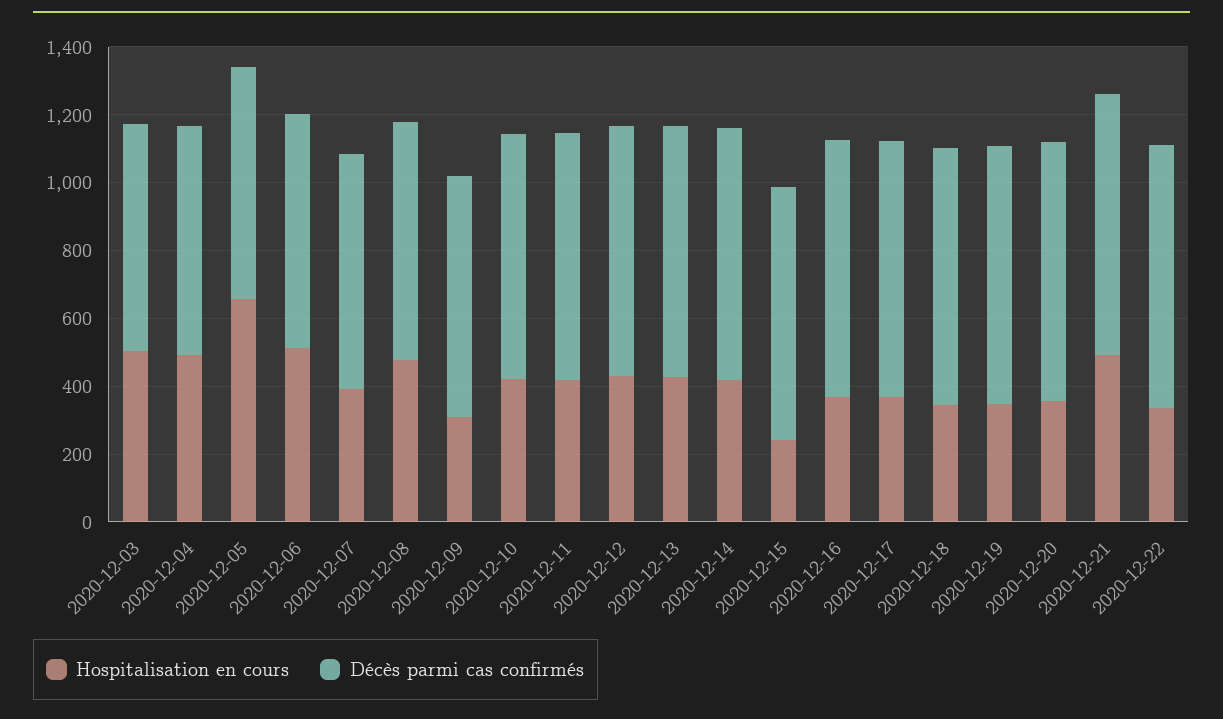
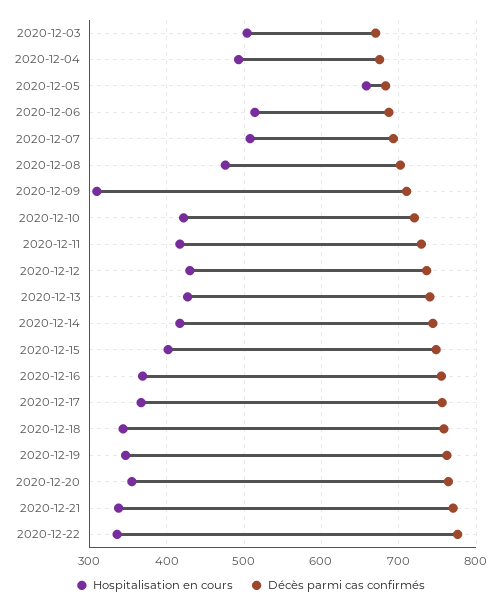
Hospitalisation en cours, 2020-12-07: 400 -> 510
Hospitalisation en cours, 2020-12-15: 250 -> 400
Hospitalisation en cours, 2020-12-21: 500 -> 340

